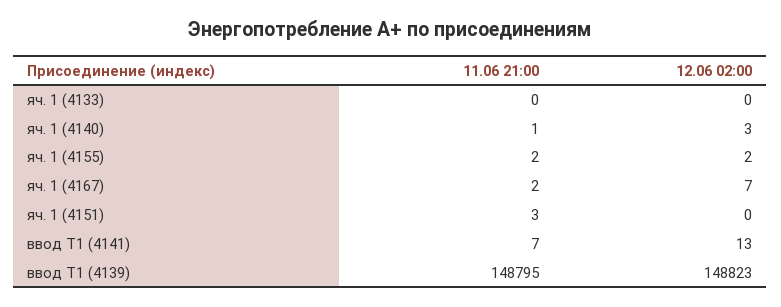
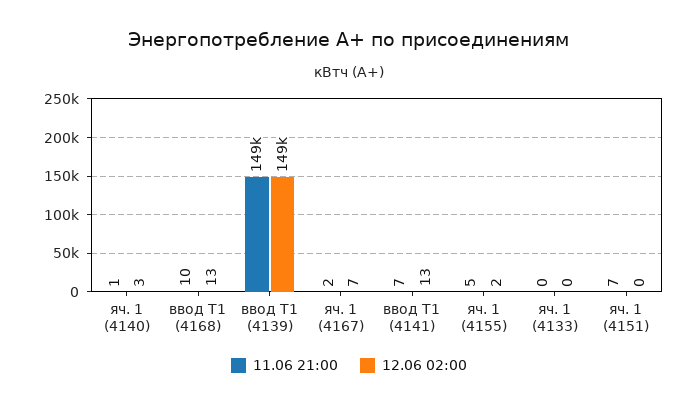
11.06 21:00, яч. 1 (4155): 2 -> 5
11.06 21:00, яч. 1 (4151): 3 -> 7
11.06 21:00, ввод Т1 (4168): none -> 10
12.06 02:00, ввод Т1 (4168): none -> 13

